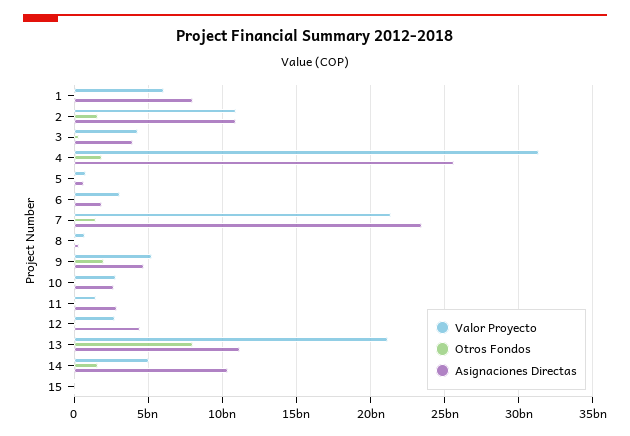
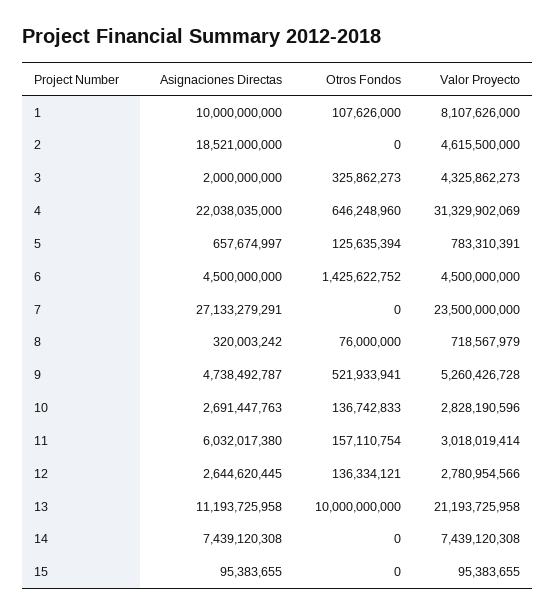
Valor Proyecto, 1: 6000000000 -> 8107626000
Asignaciones Directas, 1: 8000000000 -> 10000000000
Valor Proyecto, 2: 11000000000 -> 4615500000
Otros Fondos, 2: 1500000000 -> 0
Asignaciones Directas, 2: 11000000000 -> 18521000000
Asignaciones Directas, 3: 4000000000 -> 2000000000
Otros Fondos, 4: 2000000000 -> 646248960
Asignaciones Directas, 4: 25500000000 -> 22038035000
Valor Proyecto, 6: 3000000000 -> 4500000000
Otros Fondos, 6: 0 -> 1425622752
Asignaciones Directas, 6: 2000000000 -> 4500000000
Valor Proyecto, 7: 21500000000 -> 23500000000
Otros Fondos, 7: 1500000000 -> 0
Asignaciones Directas, 7: 23500000000 -> 27133279291
Otros Fondos, 9: 2000000000 -> 521933941
Valor Proyecto, 11: 1500000000 -> 3018019414
Asignaciones Directas, 11: 3000000000 -> 6032017380
Asignaciones Directas, 12: 4500000000 -> 2644620445
Otros Fondos, 13: 8000000000 -> 10000000000
Valor Proyecto, 14: 5000000000 -> 7439120308
Otros Fondos, 14: 1500000000 -> 0
Asignaciones Directas, 14: 10500000000 -> 7439120308

